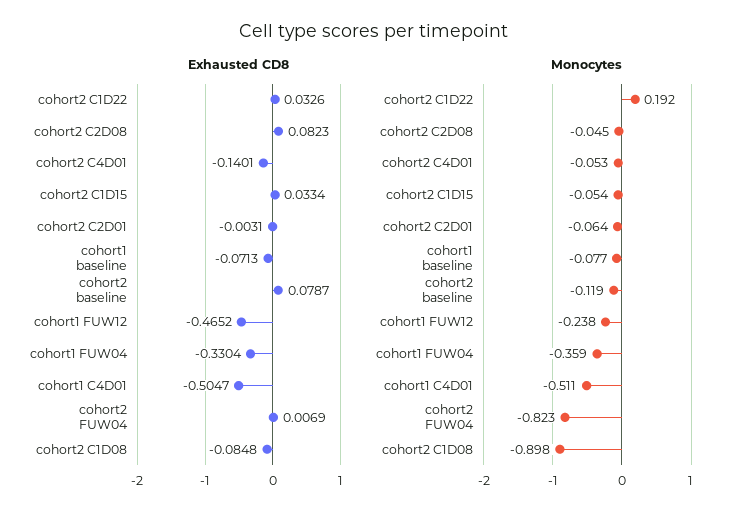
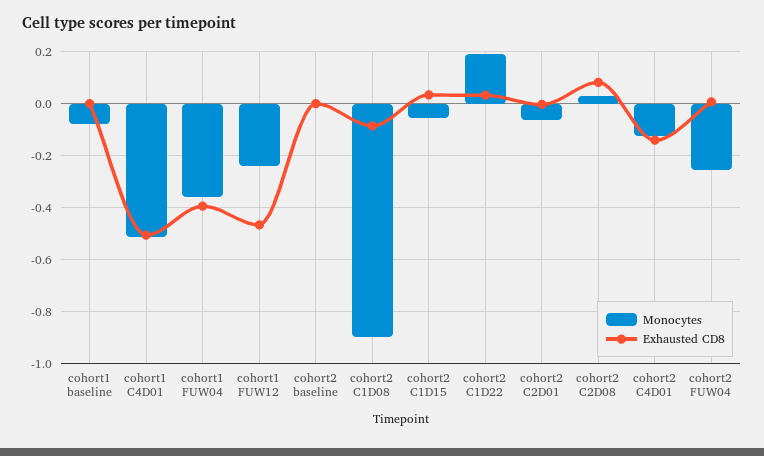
Exhausted CD8, cohort1 baseline: -0.0713 -> 0
Exhausted CD8, cohort2 baseline: 0.0787 -> 0
Exhausted CD8, cohort1 FUW04: -0.3304 -> -0.4
Monocytes, cohort2 C2D08: -0.045 -> 0.025
Monocytes, cohort2 C4D01: -0.053 -> -0.125
Monocytes, cohort2 baseline: -0.119 -> 0
Monocytes, cohort2 FUW04: -0.823 -> -0.25

